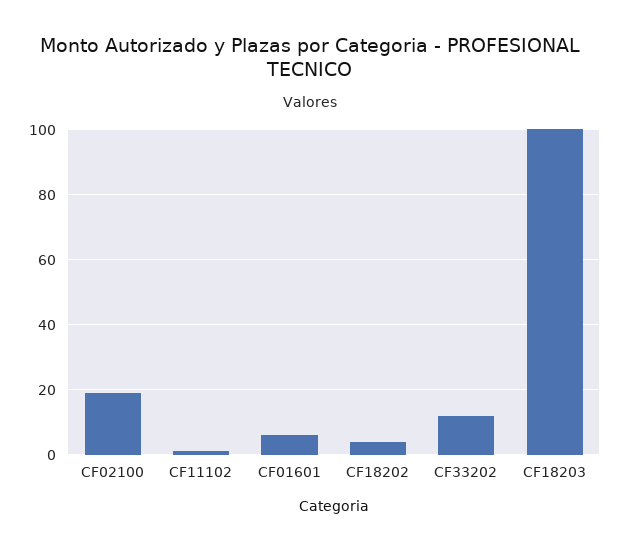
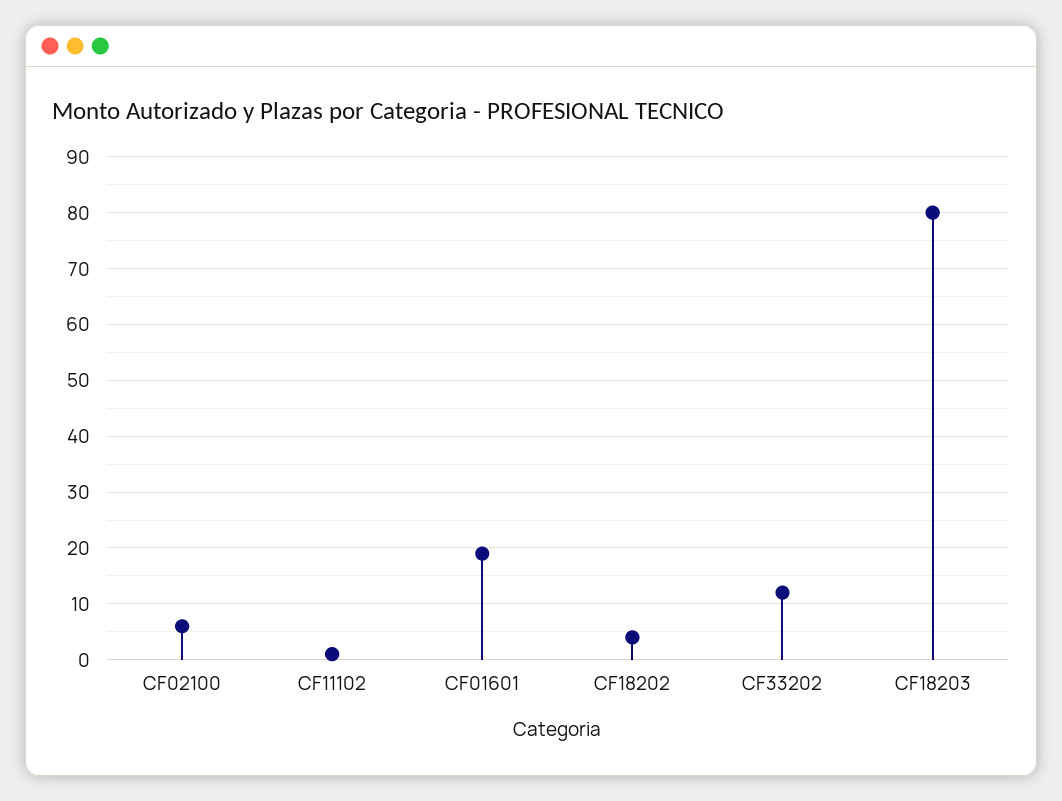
CF02100: 20 -> 5
CF01601: 5 -> 20
CF18203: 100 -> 80

